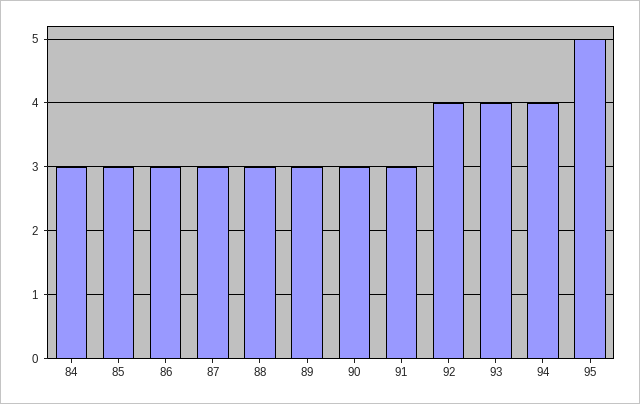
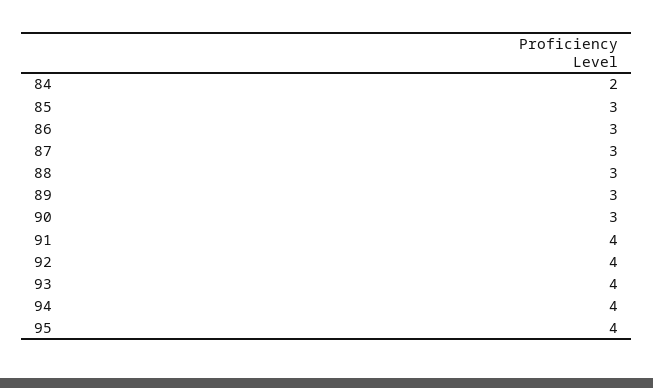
84: 3 -> 2
91: 3 -> 4
95: 5 -> 4

